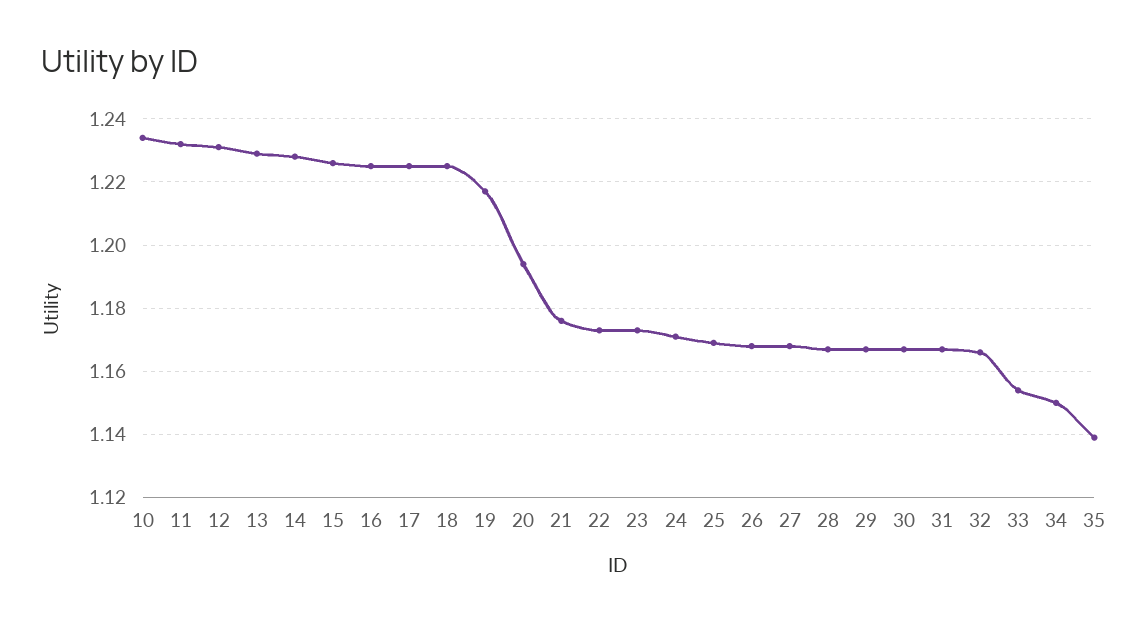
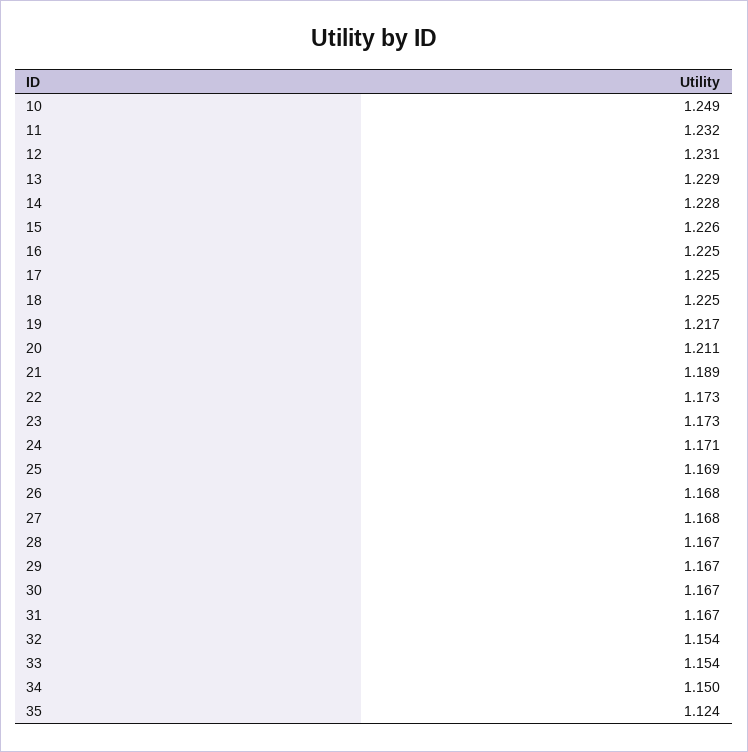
10: 1.235 -> 1.249
20: 1.195 -> 1.211
21: 1.175 -> 1.189
32: 1.165 -> 1.154
35: 1.14 -> 1.124

